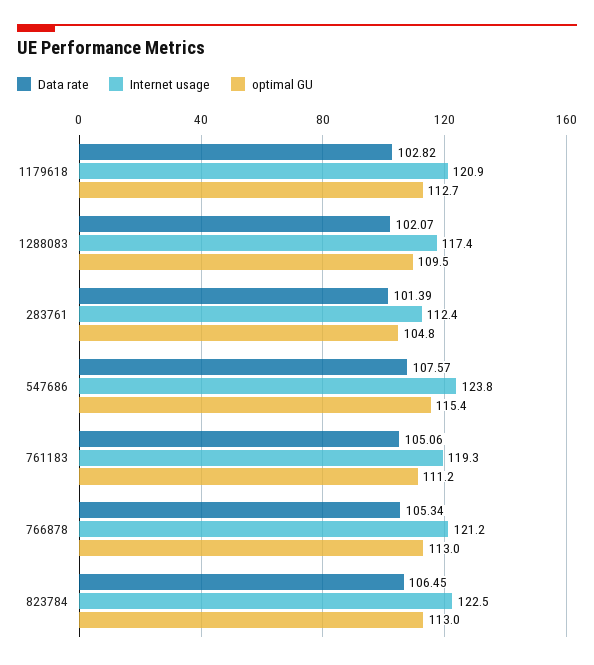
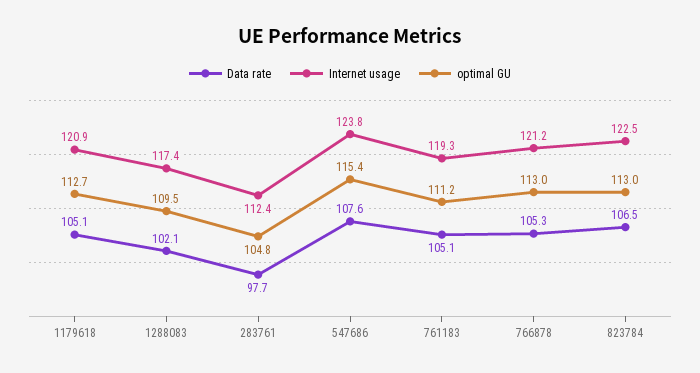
Data rate, 1179618: 102.82 -> 105.1
Data rate, 283761: 101.39 -> 97.7

